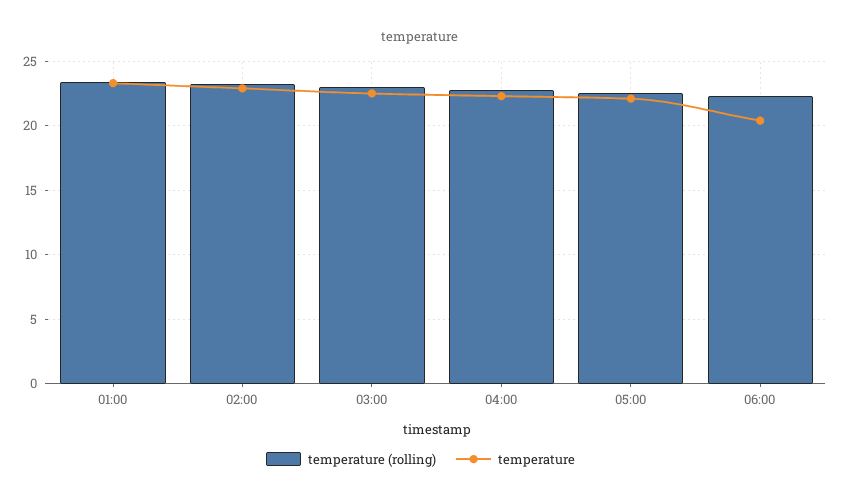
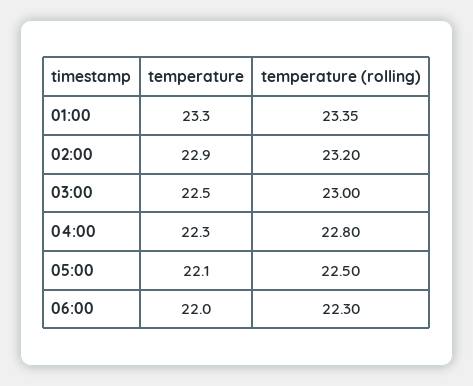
temperature, 06:00: 20.5 -> 22

